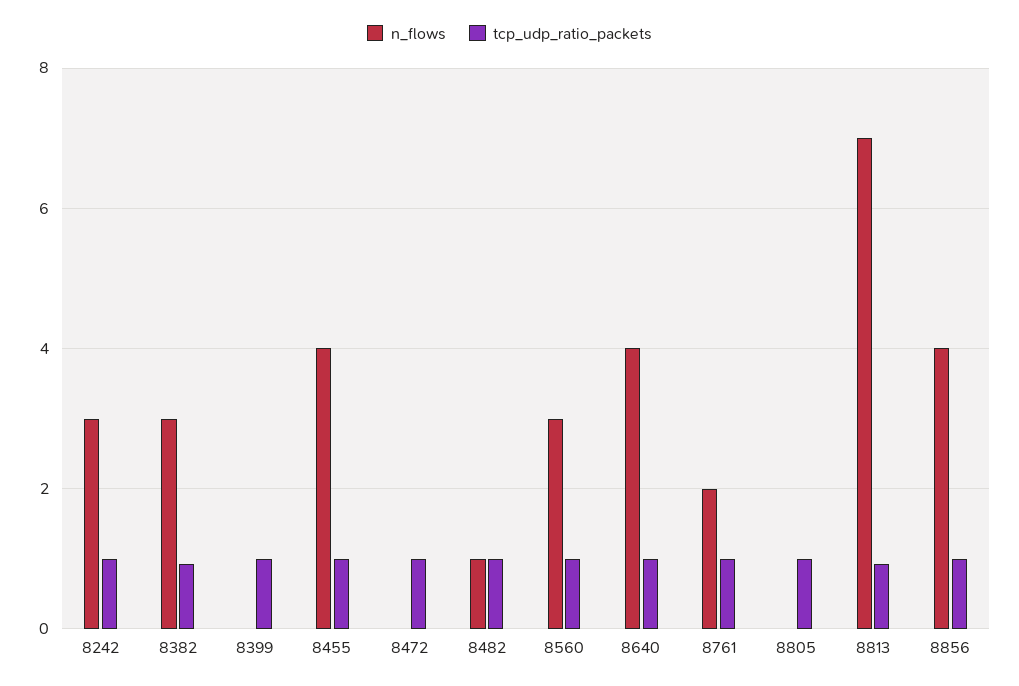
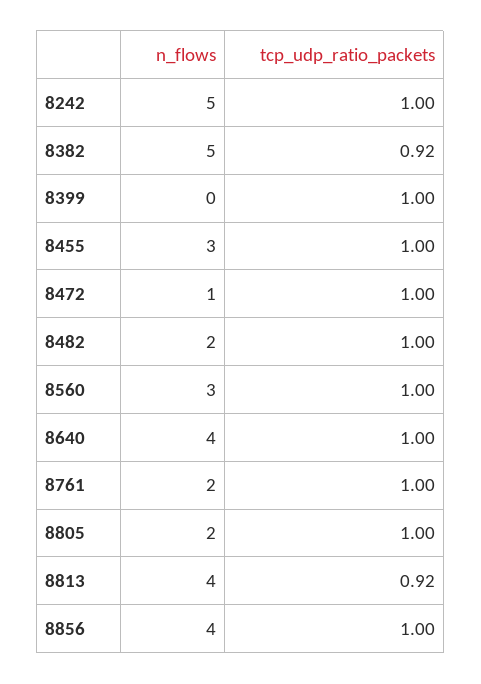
n_flows, 8242: 3 -> 5
n_flows, 8382: 3 -> 5
n_flows, 8455: 4 -> 3
n_flows, 8472: 0 -> 1
n_flows, 8482: 1 -> 2
n_flows, 8805: 0 -> 2
n_flows, 8813: 7 -> 4

